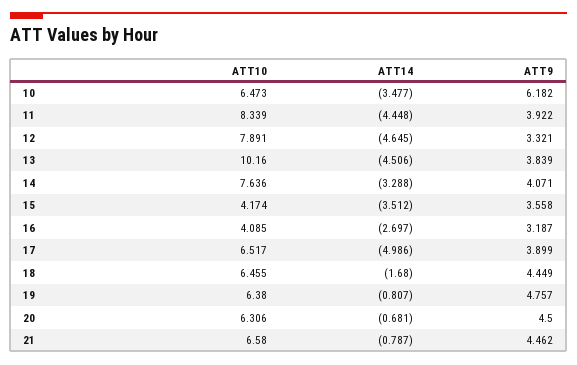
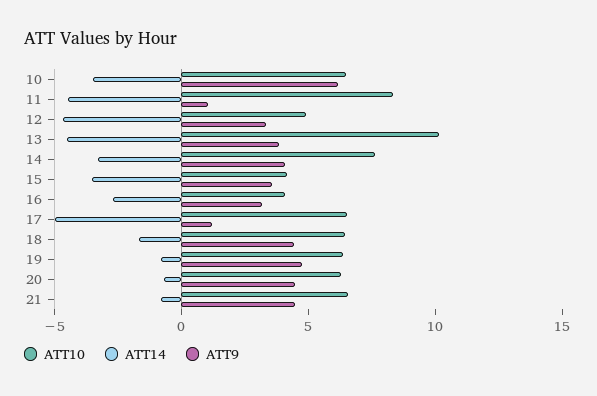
ATT9, 11: 3.922 -> 1
ATT10, 12: 7.891 -> 5
ATT9, 17: 3.899 -> 1

